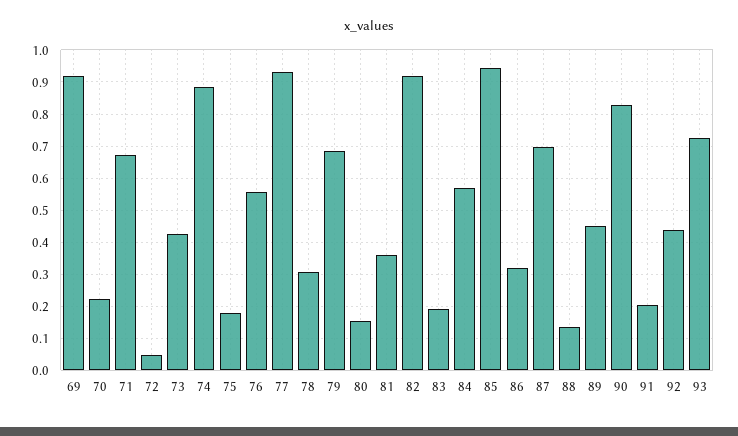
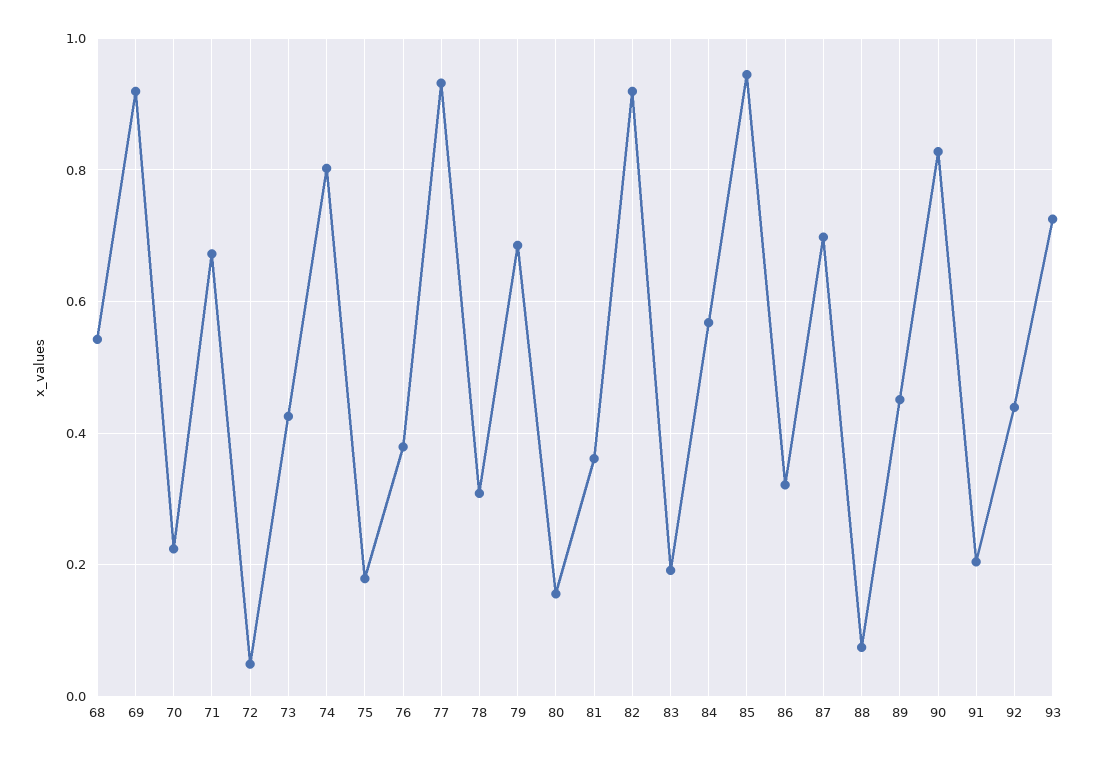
74: 0.88 -> 0.8
76: 0.56 -> 0.38
88: 0.14 -> 0.08
68: none -> 0.54

